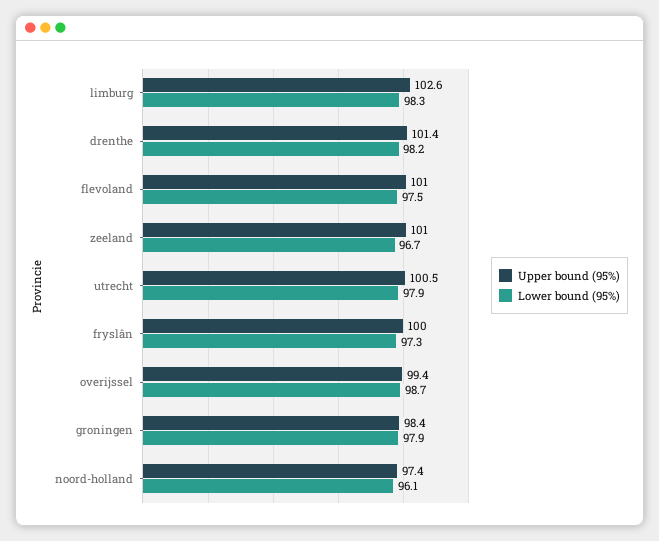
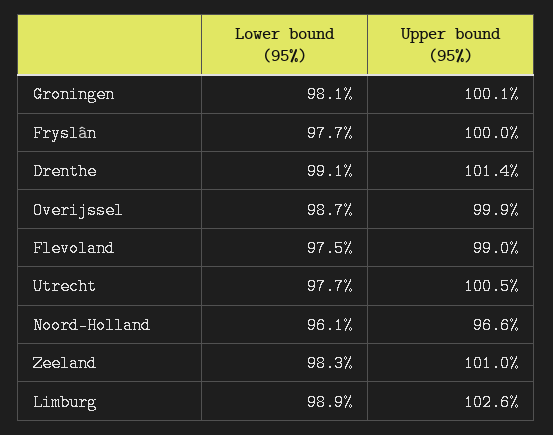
Lower bound (95%), limburg: 98.3 -> 98.9
Lower bound (95%), drenthe: 98.2 -> 99.1
Upper bound (95%), flevoland: 101 -> 99
Lower bound (95%), zeeland: 96.7 -> 98.3
Lower bound (95%), utrecht: 97.9 -> 97.7
Lower bound (95%), fryslân: 97.3 -> 97.7
Upper bound (95%), overijssel: 99.4 -> 99.9
Upper bound (95%), groningen: 98.4 -> 100.1
Lower bound (95%), groningen: 97.9 -> 98.1
Upper bound (95%), noord-holland: 97.4 -> 96.6

